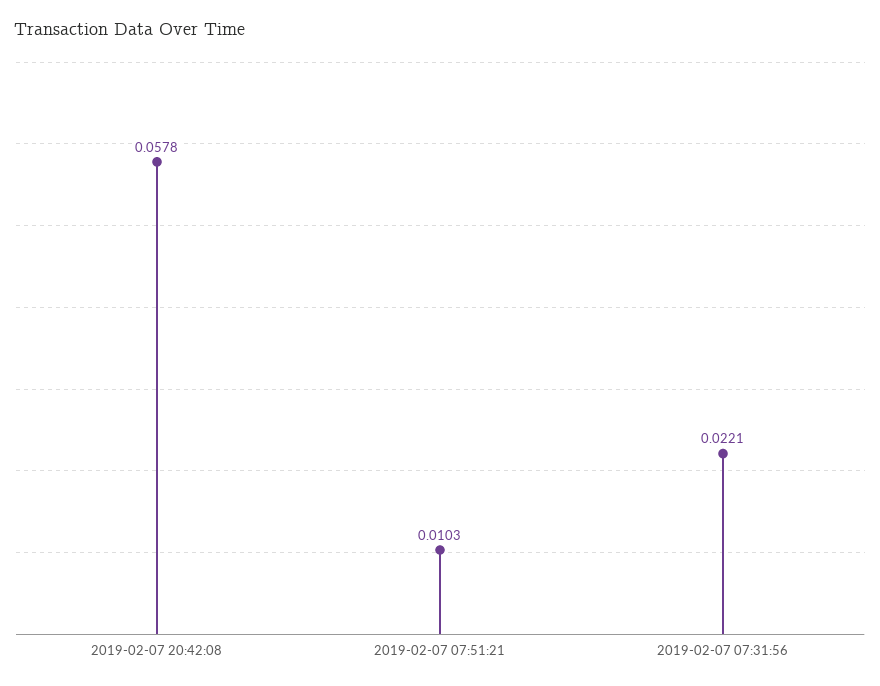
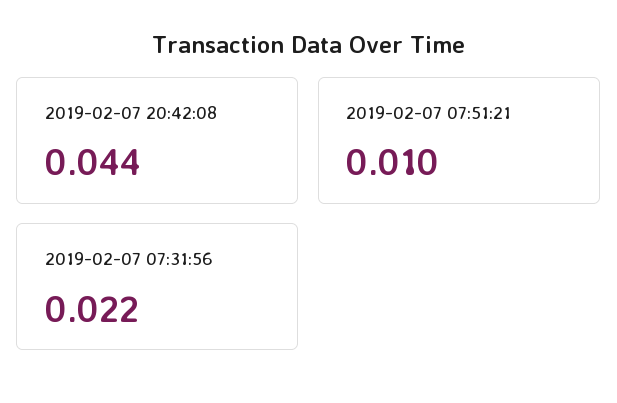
2019-02-07 20:42:08: 0.0578 -> 0.044

